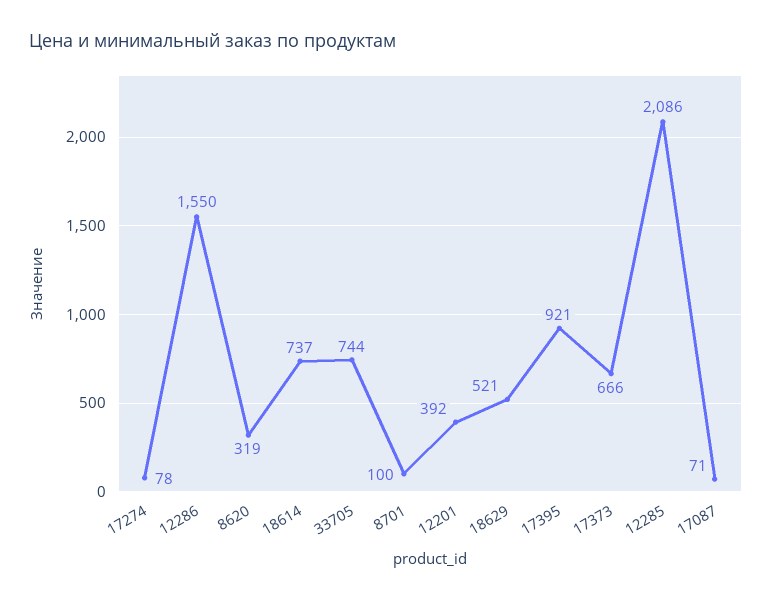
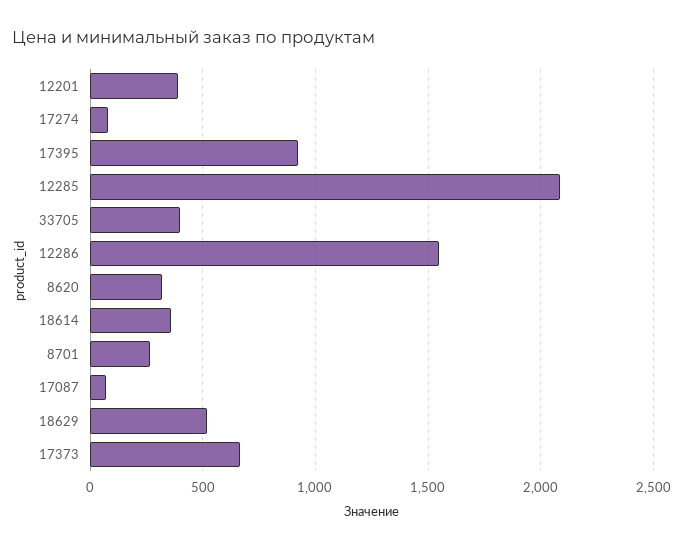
18614: 737 -> 350
33705: 744 -> 400
8701: 100 -> 250

